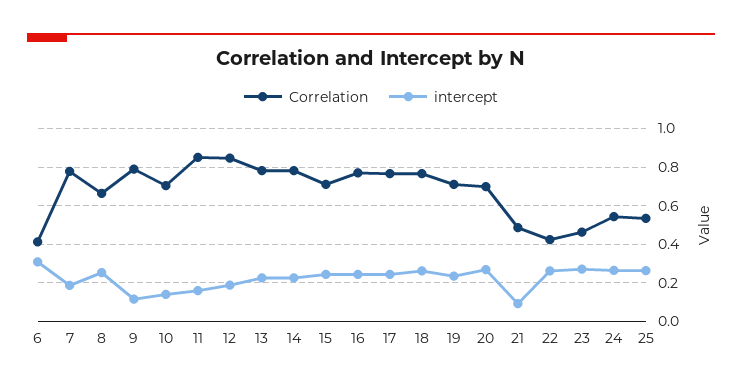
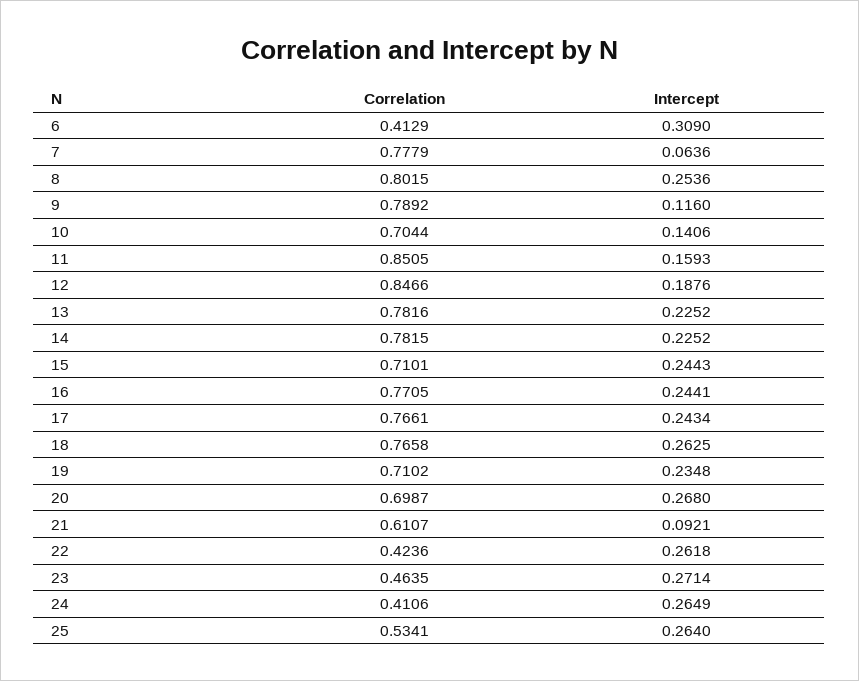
intercept, 7: 0.2 -> 0.0636
Correlation, 8: 0.65 -> 0.8015
Correlation, 21: 0.5 -> 0.6107
Correlation, 24: 0.55 -> 0.4106

